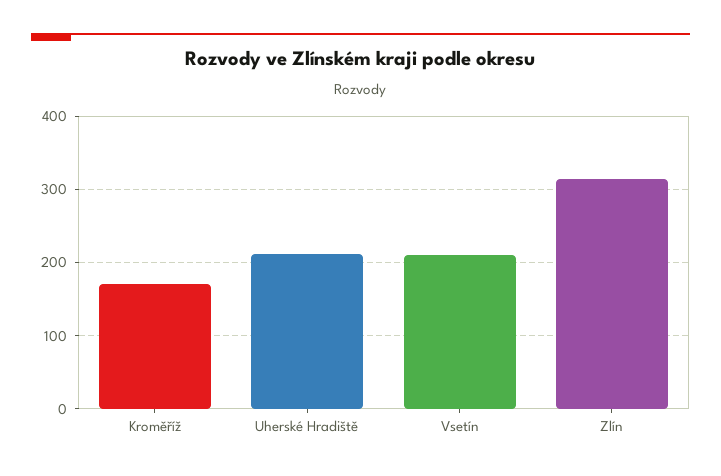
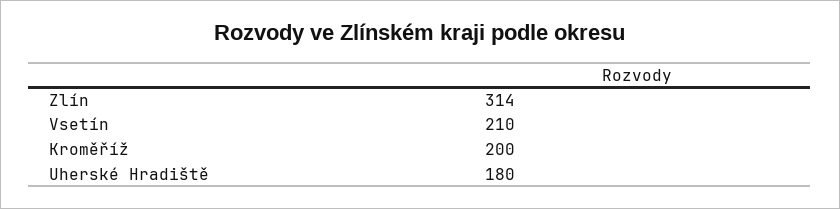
Kroměříž: 170 -> 200
Uherské Hradiště: 210 -> 180

